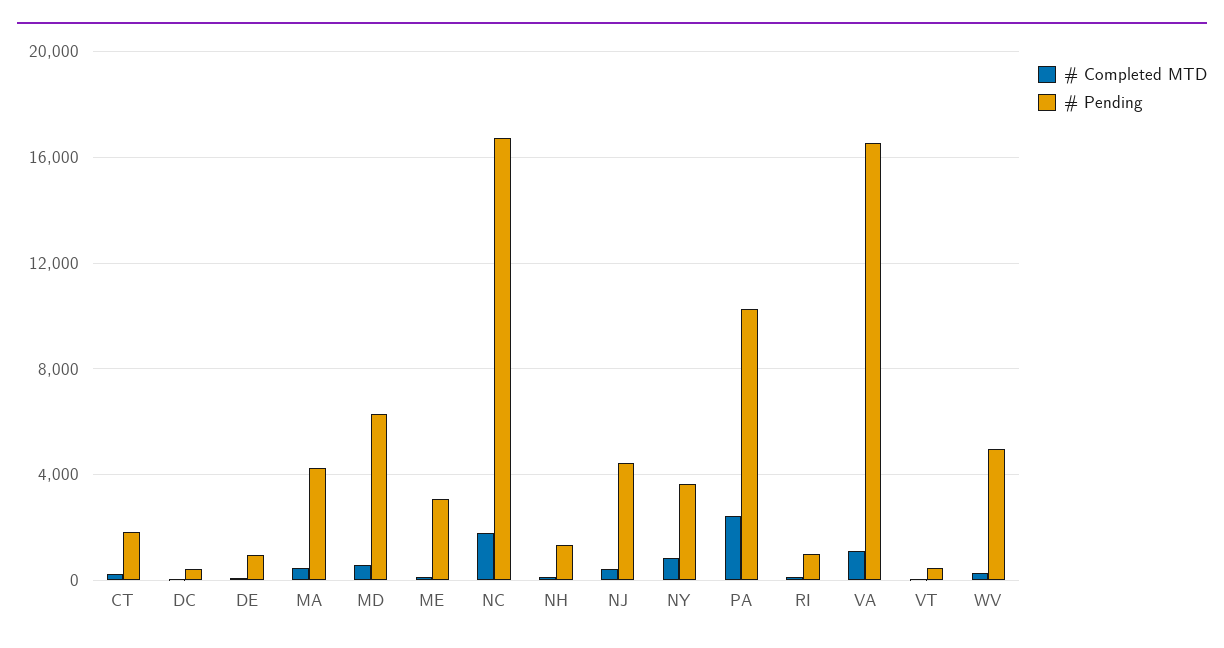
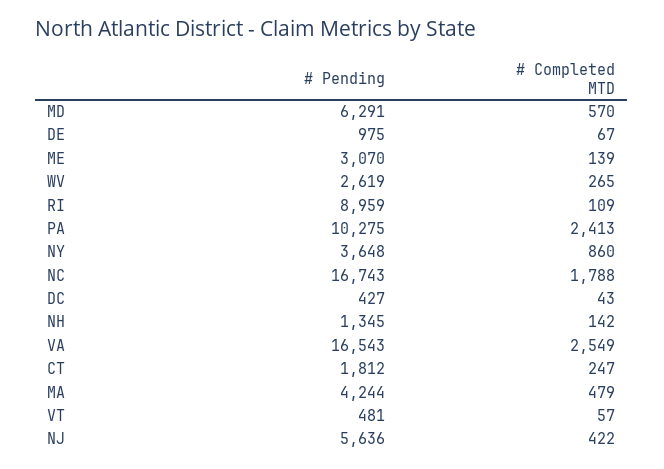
# Pending, NJ: 4500 -> 5636
# Pending, RI: 1000 -> 8959
# Completed MTD, VA: 1000 -> 2549
# Pending, WV: 5000 -> 2619

